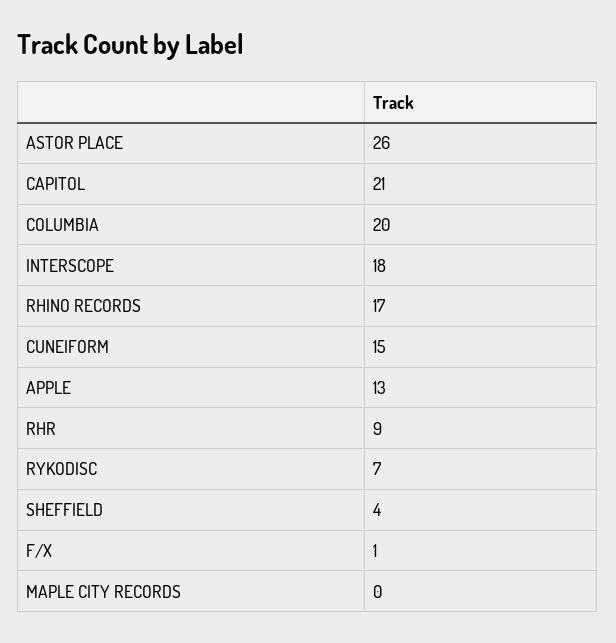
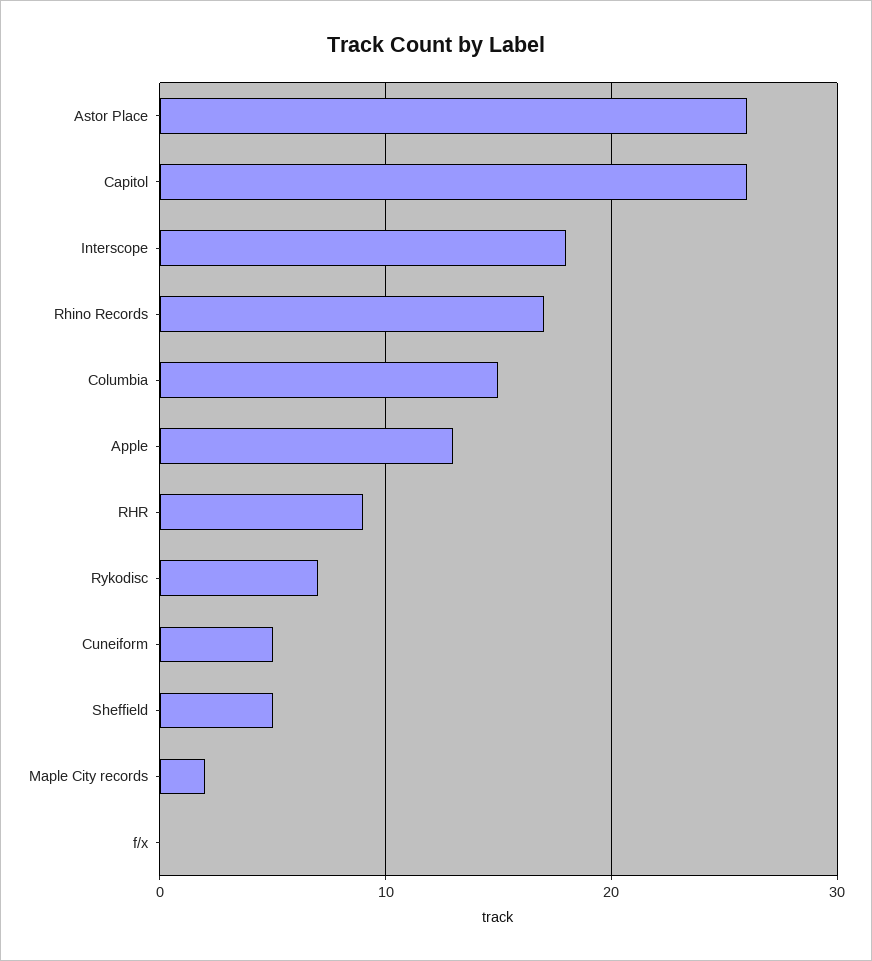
CAPITOL: 21 -> 26
COLUMBIA: 20 -> 15
CUNEIFORM: 15 -> 5
SHEFFIELD: 4 -> 5
F/X: 1 -> 0
MAPLE CITY RECORDS: 0 -> 2

